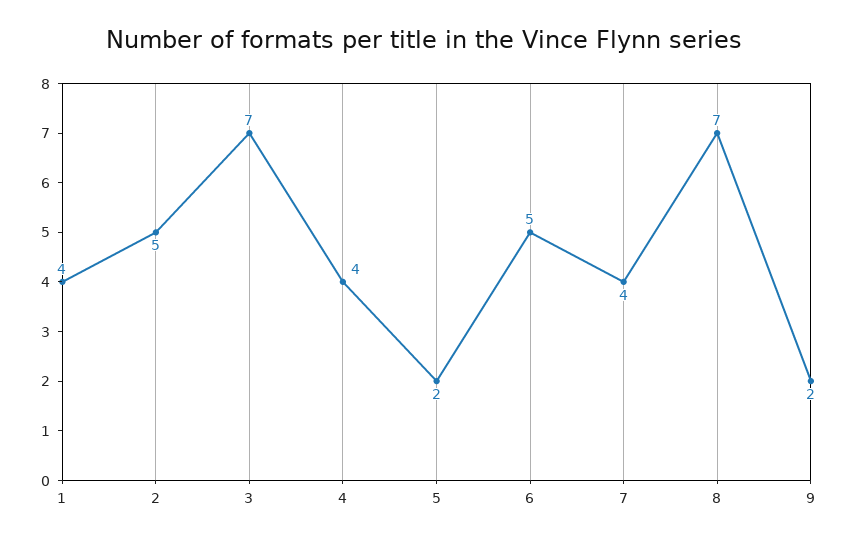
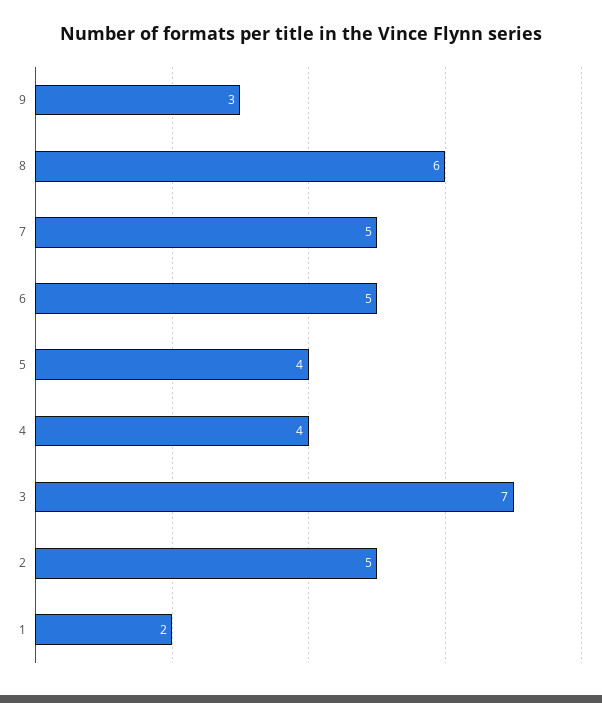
1: 4 -> 2
5: 2 -> 4
7: 4 -> 5
8: 7 -> 6
9: 2 -> 3

